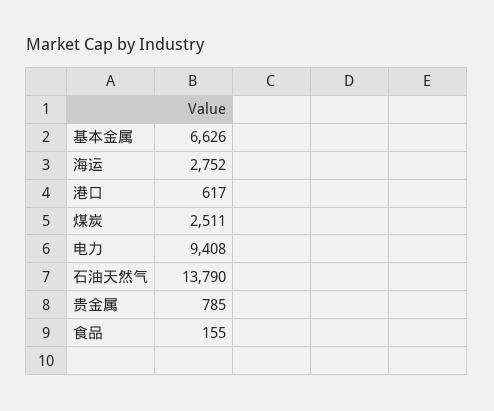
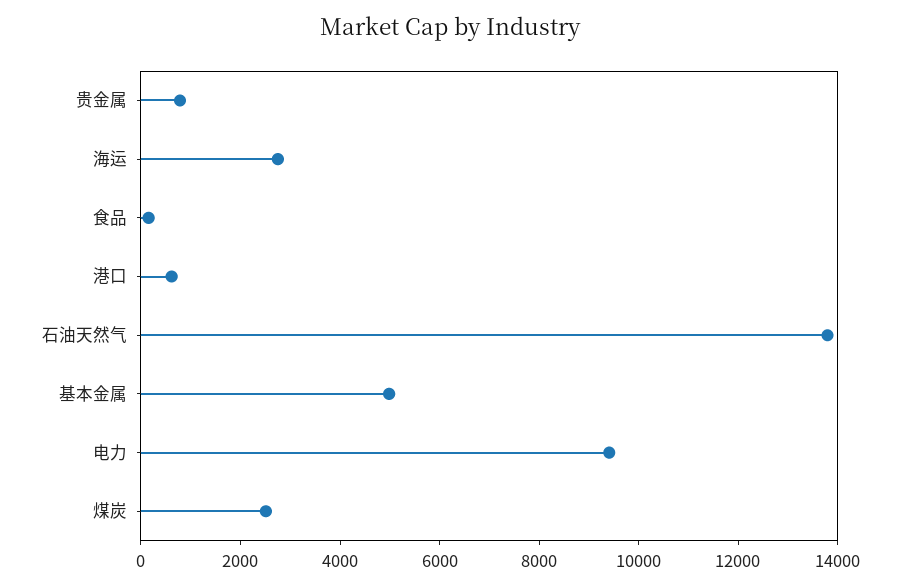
基本金属: 6626 -> 5000

